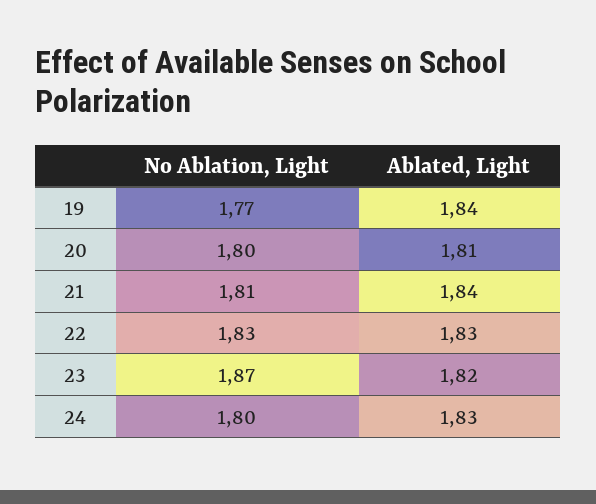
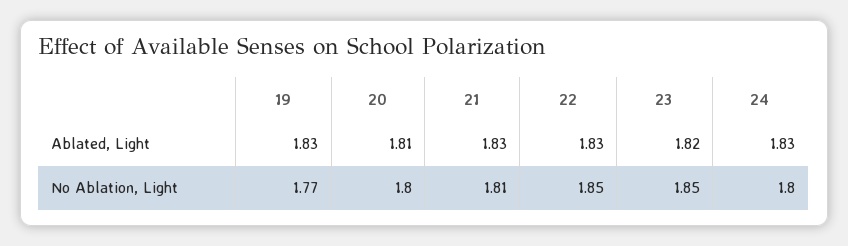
Ablated, Light, 19: 1.84 -> 1.83
Ablated, Light, 21: 1.84 -> 1.83
No Ablation, Light, 22: 1.83 -> 1.85
No Ablation, Light, 23: 1.87 -> 1.85

